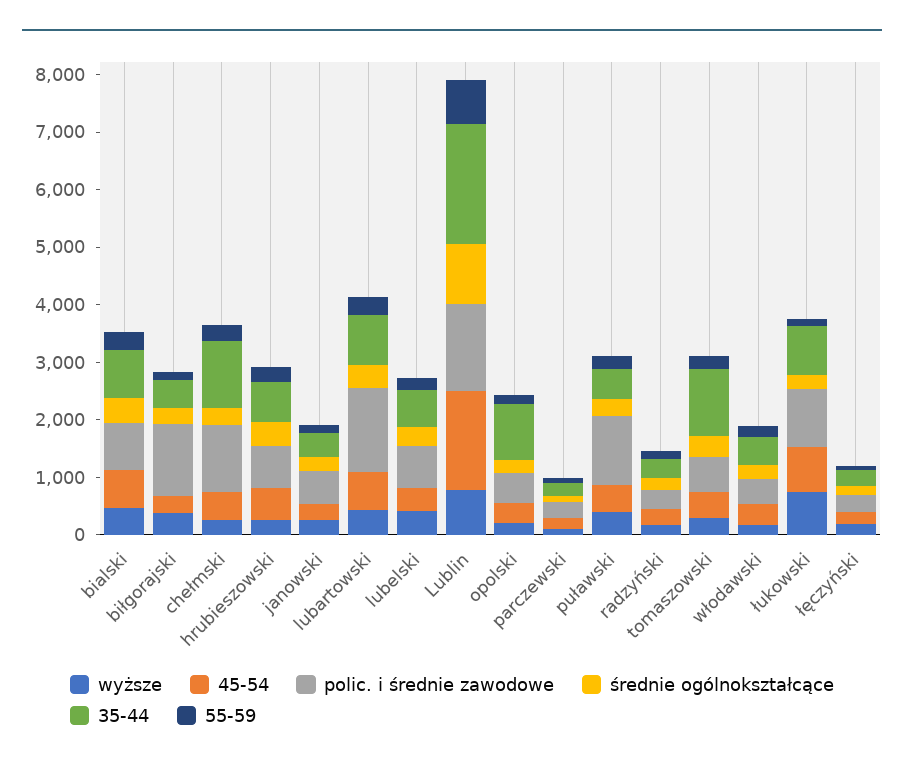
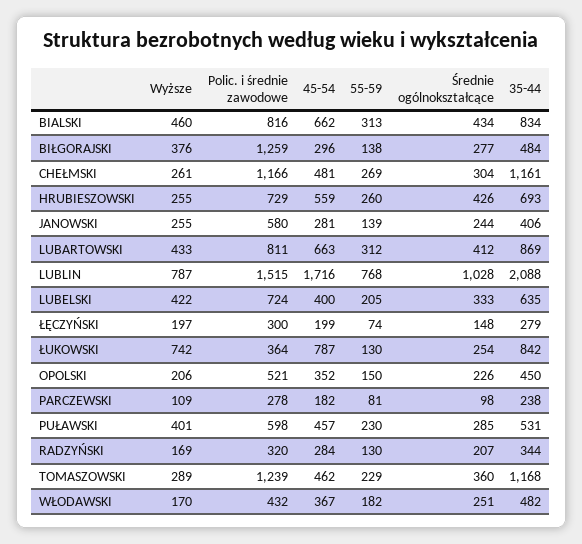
polic. i średnie zawodowe, lubartowski: 1400 -> 811
35-44, opolski: 1000 -> 450
polic. i średnie zawodowe, puławski: 1200 -> 598
polic. i średnie zawodowe, tomaszowski: 600 -> 1239
polic. i średnie zawodowe, łukowski: 1000 -> 364

